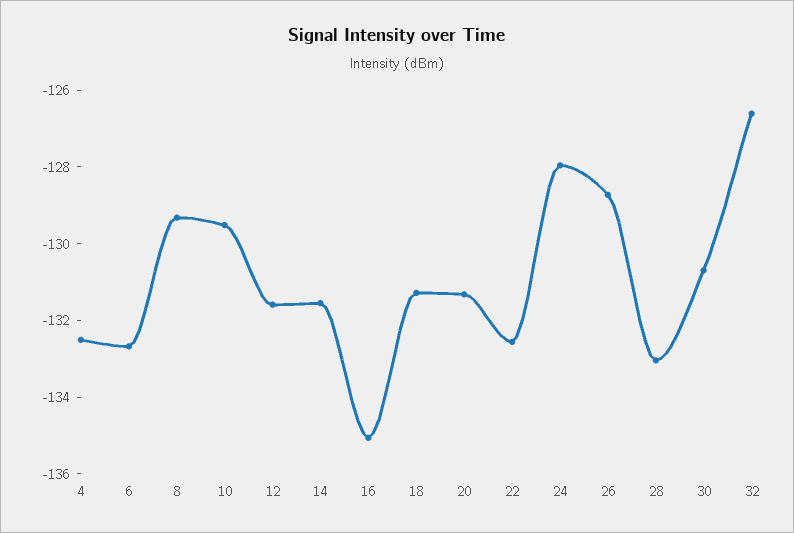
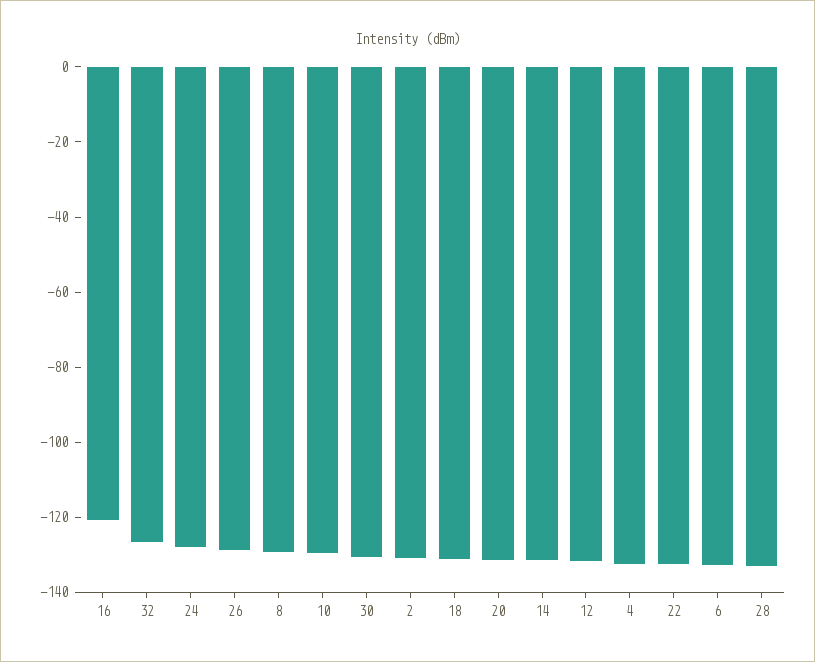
16: -135 -> -120
2: none -> -130

